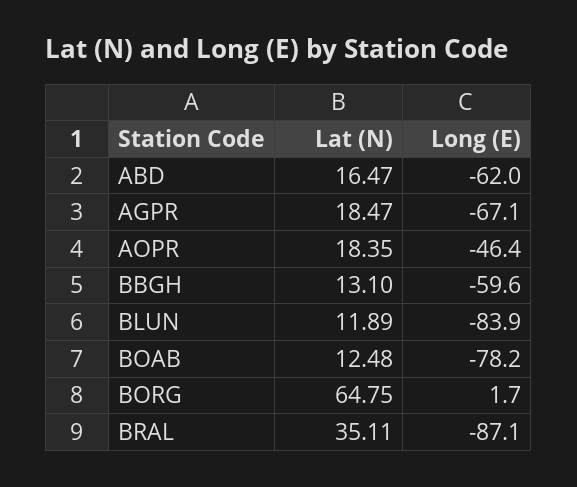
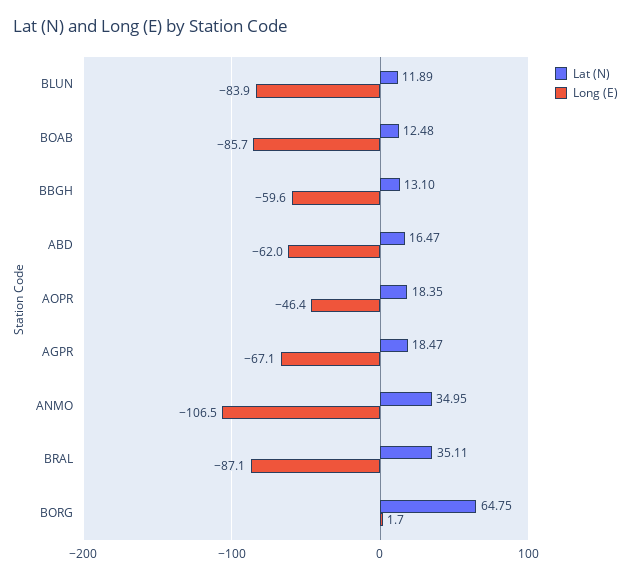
Long (E), BOAB: -78.2 -> -85.7
Lat (N), ANMO: none -> 34.95
Long (E), ANMO: none -> -106.5

